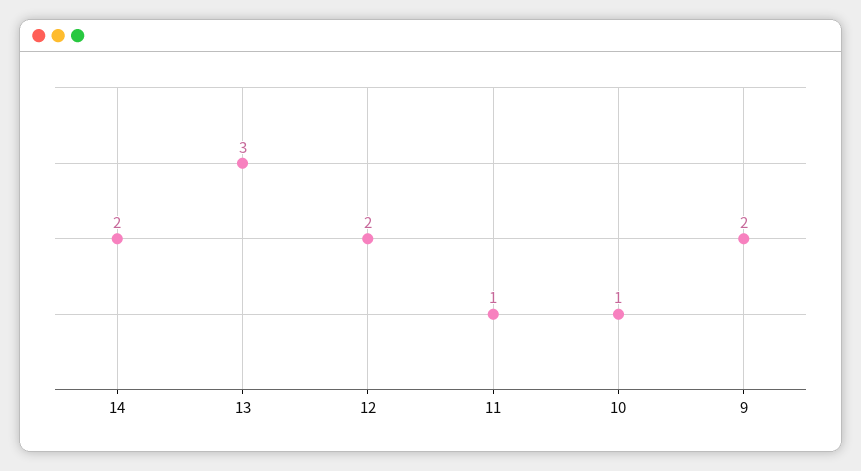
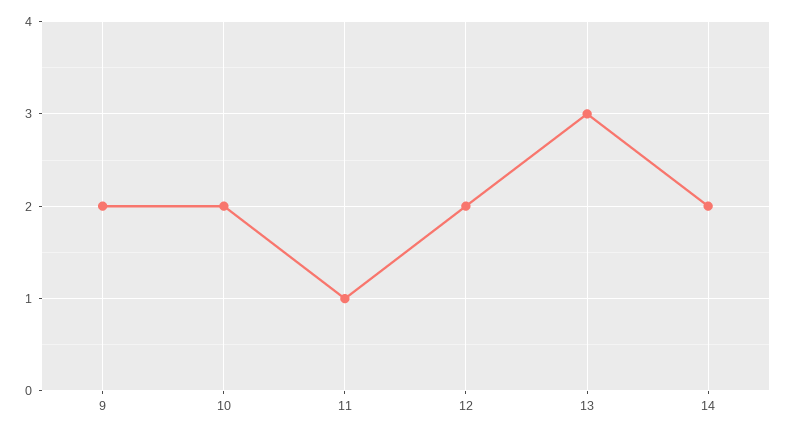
10: 1 -> 2

